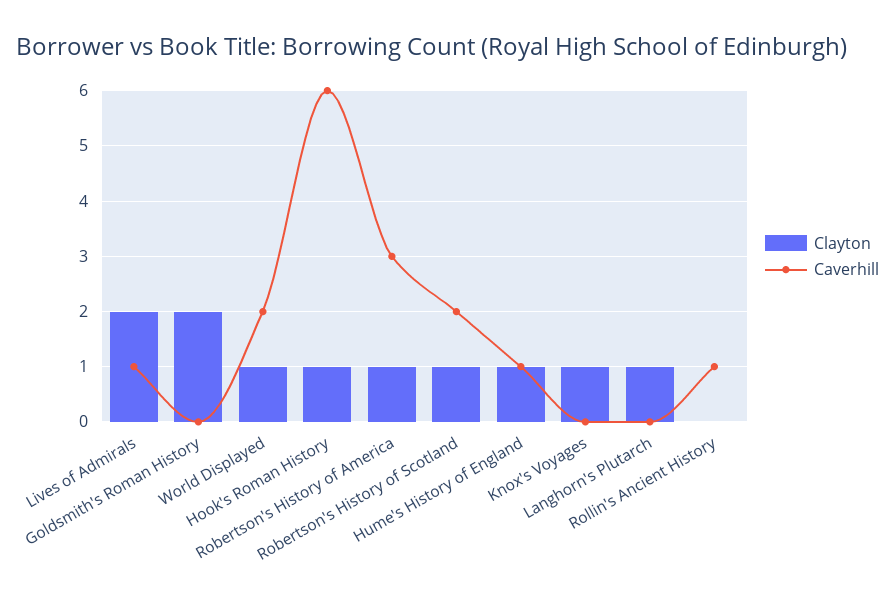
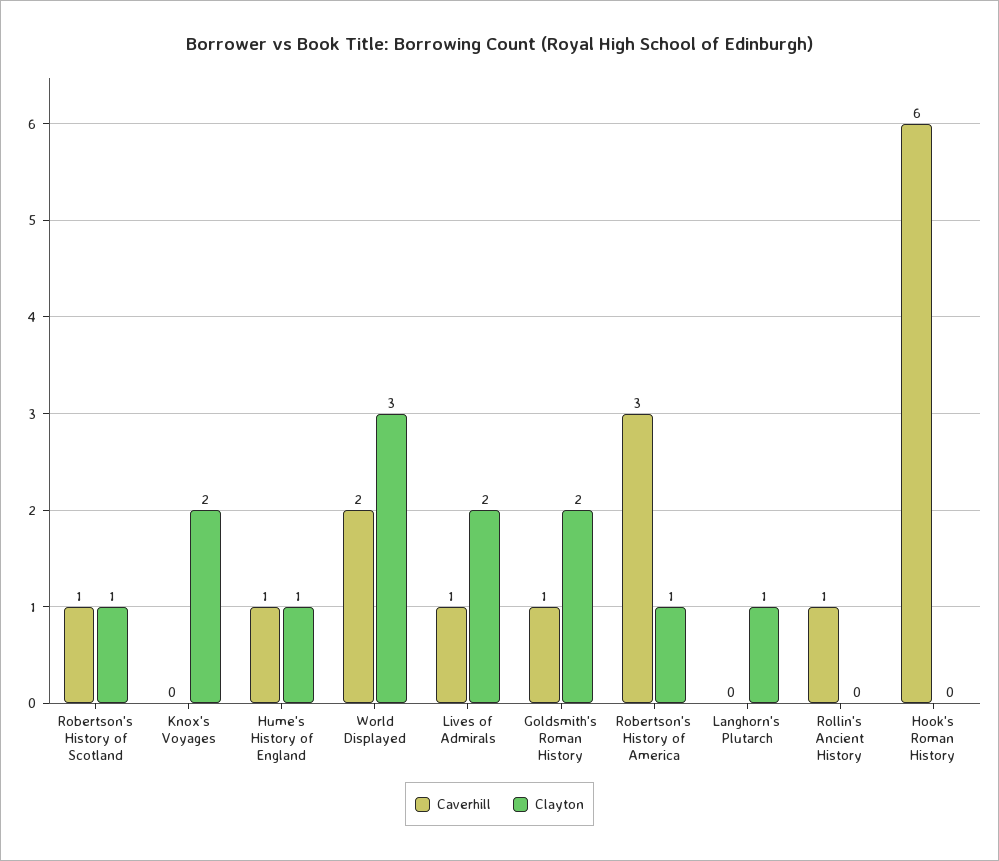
Caverhill, Goldsmith's Roman History: 0 -> 1
Clayton, World Displayed: 1 -> 3
Clayton, Hook's Roman History: 1 -> 0
Caverhill, Robertson's History of Scotland: 2 -> 1
Clayton, Knox's Voyages: 1 -> 2

